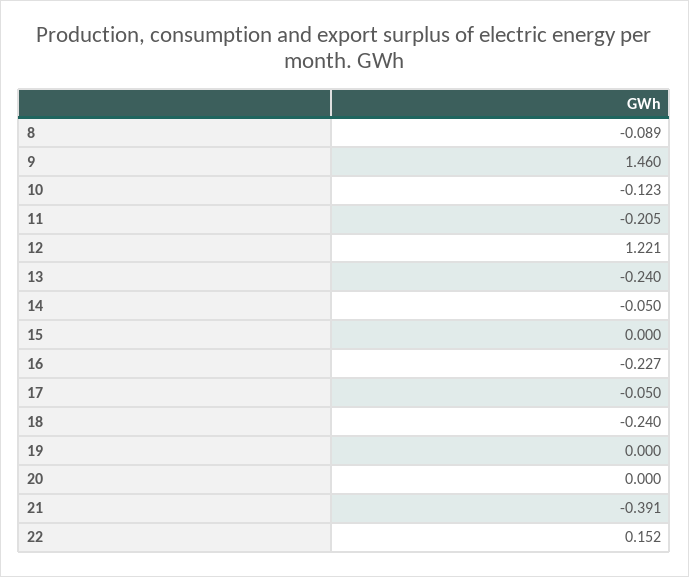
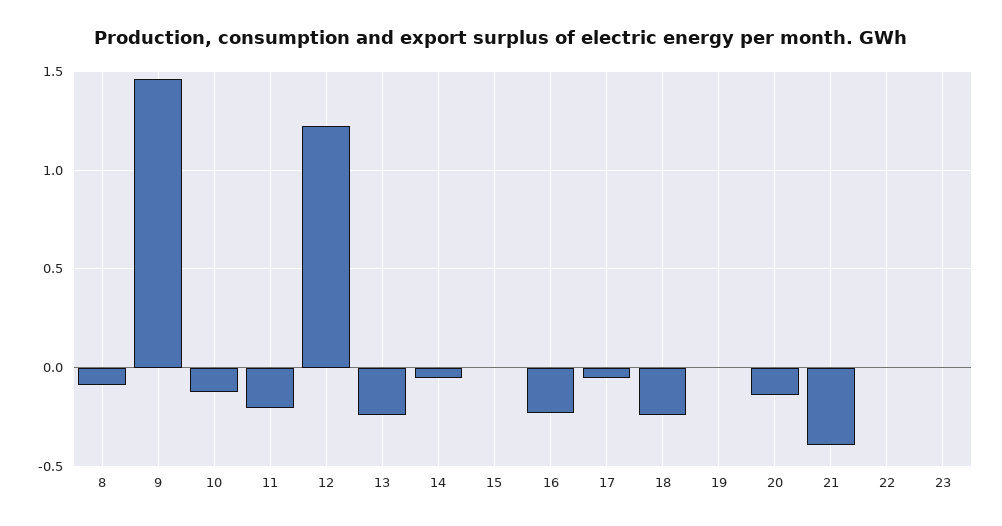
20: 0 -> -0.15
22: 0.152 -> 0
23: none -> 0

